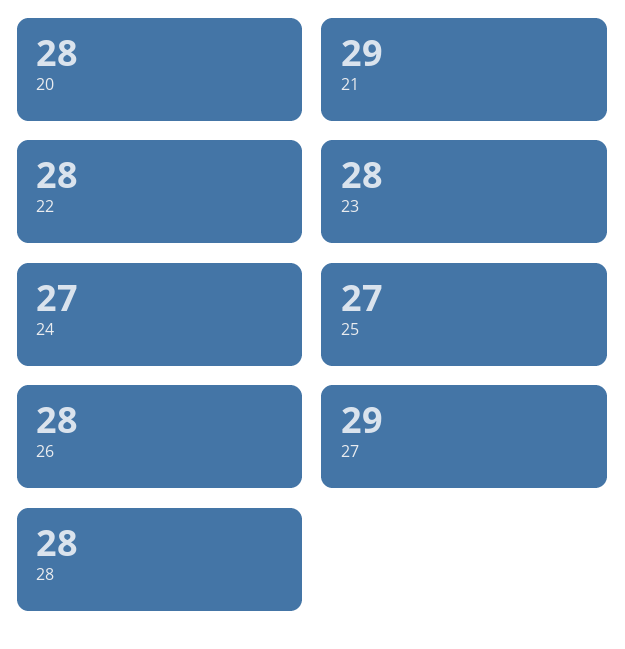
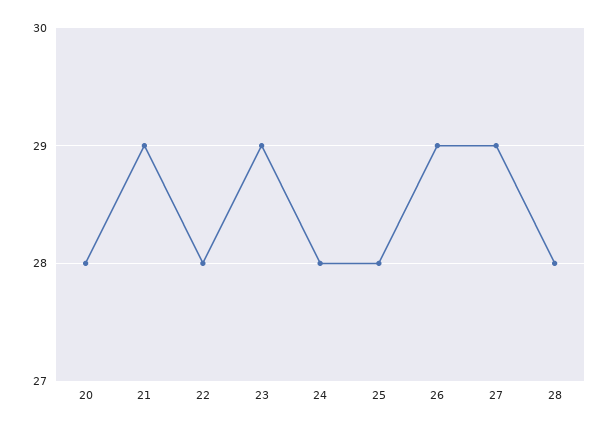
23: 28 -> 29
24: 27 -> 28
25: 27 -> 28
26: 28 -> 29

